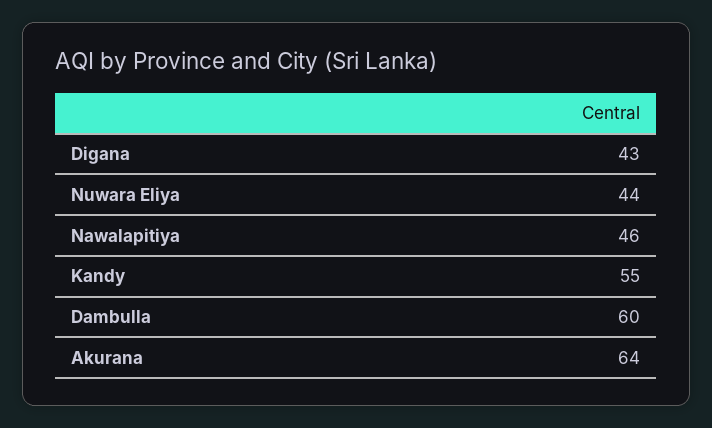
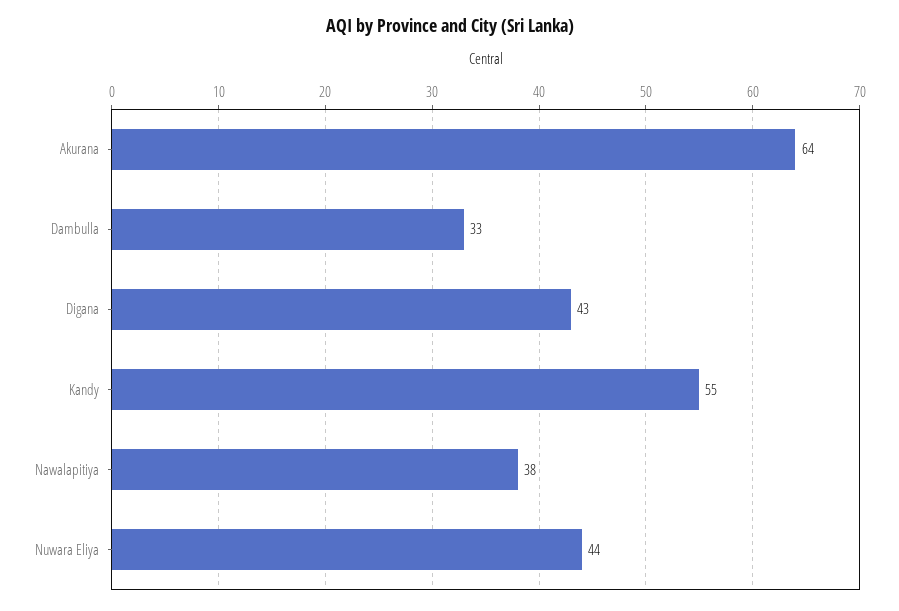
Nawalapitiya: 46 -> 38
Dambulla: 60 -> 33

